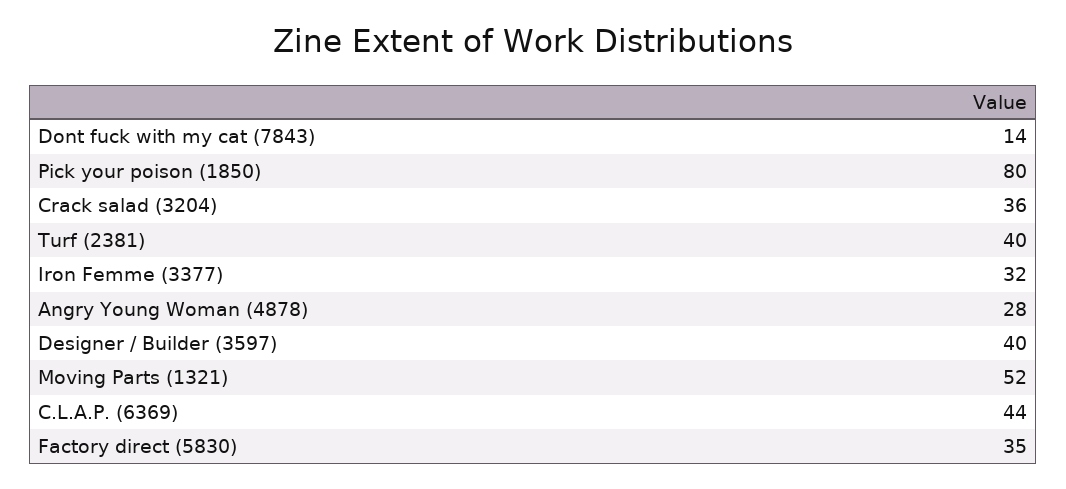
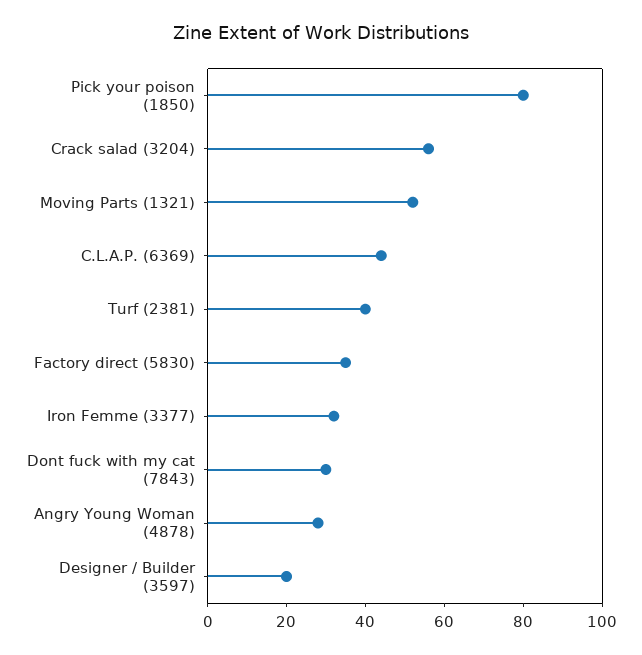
Dont fuck with my cat (7843): 14 -> 30
Crack salad (3204): 36 -> 55
Designer / Builder (3597): 40 -> 20

